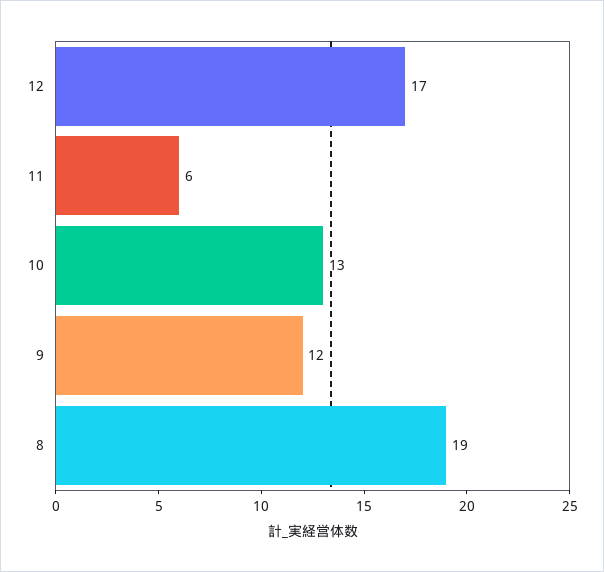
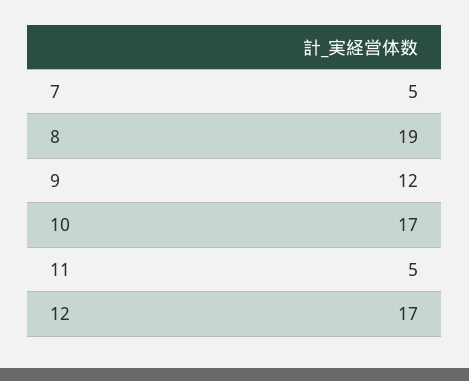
11: 6 -> 5
10: 13 -> 17
7: none -> 5

